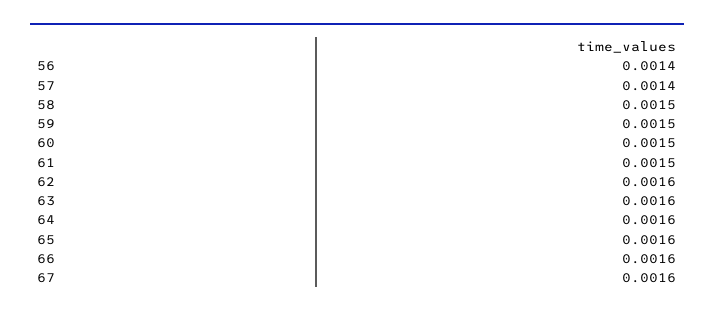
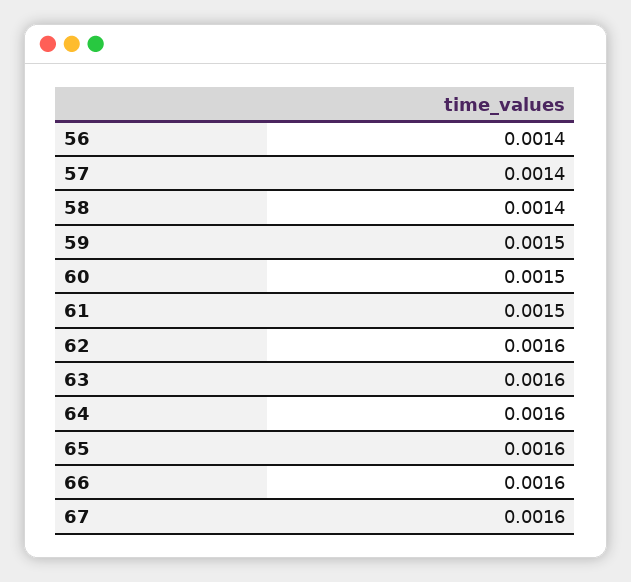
58: 0.0015 -> 0.0014

